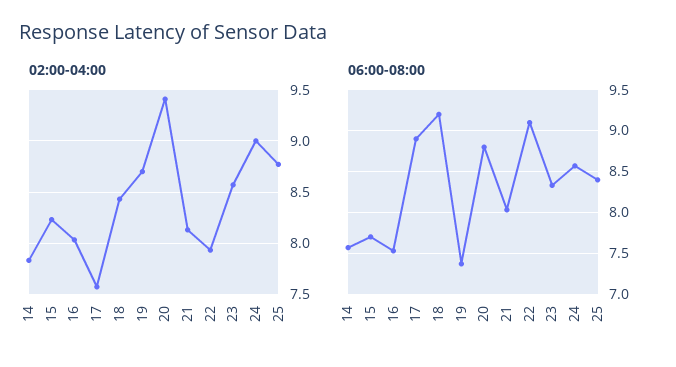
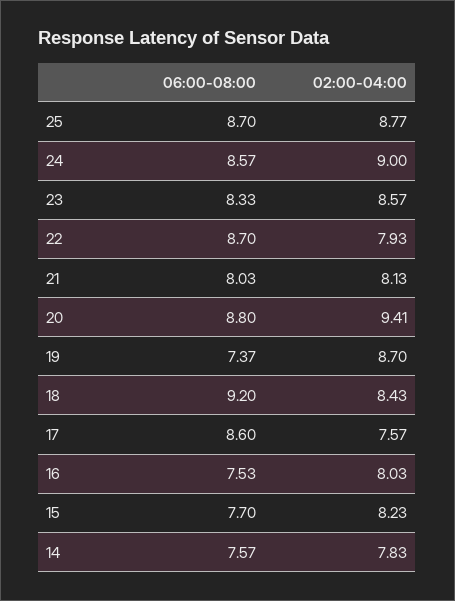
06:00-08:00, 17: 8.9 -> 8.6
06:00-08:00, 22: 9.1 -> 8.7
06:00-08:00, 25: 8.4 -> 8.7

